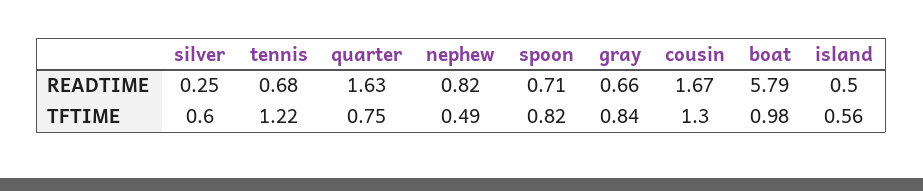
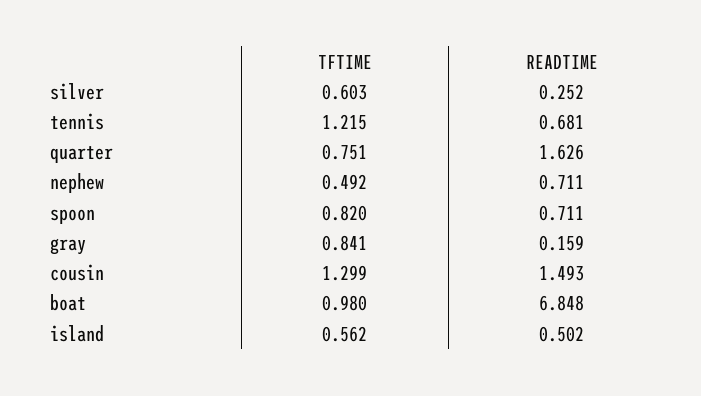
nephew, READTIME: 0.82 -> 0.711
gray, READTIME: 0.66 -> 0.159
cousin, READTIME: 1.67 -> 1.493
boat, READTIME: 5.79 -> 6.848

